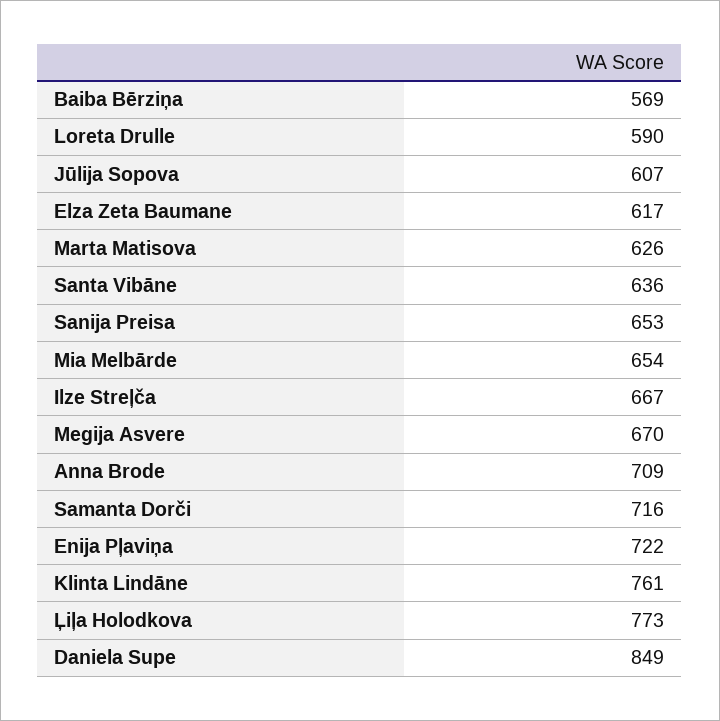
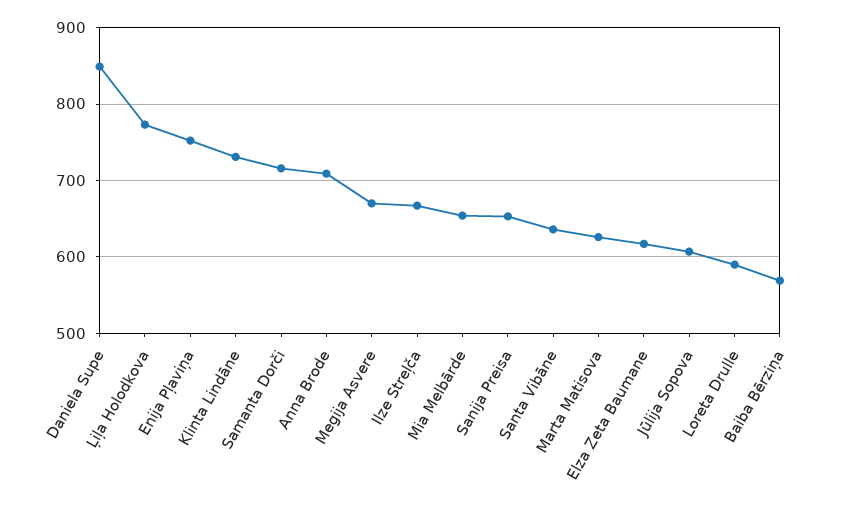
Enija Pļaviņa: 722 -> 750
Klinta Lindāne: 761 -> 730

